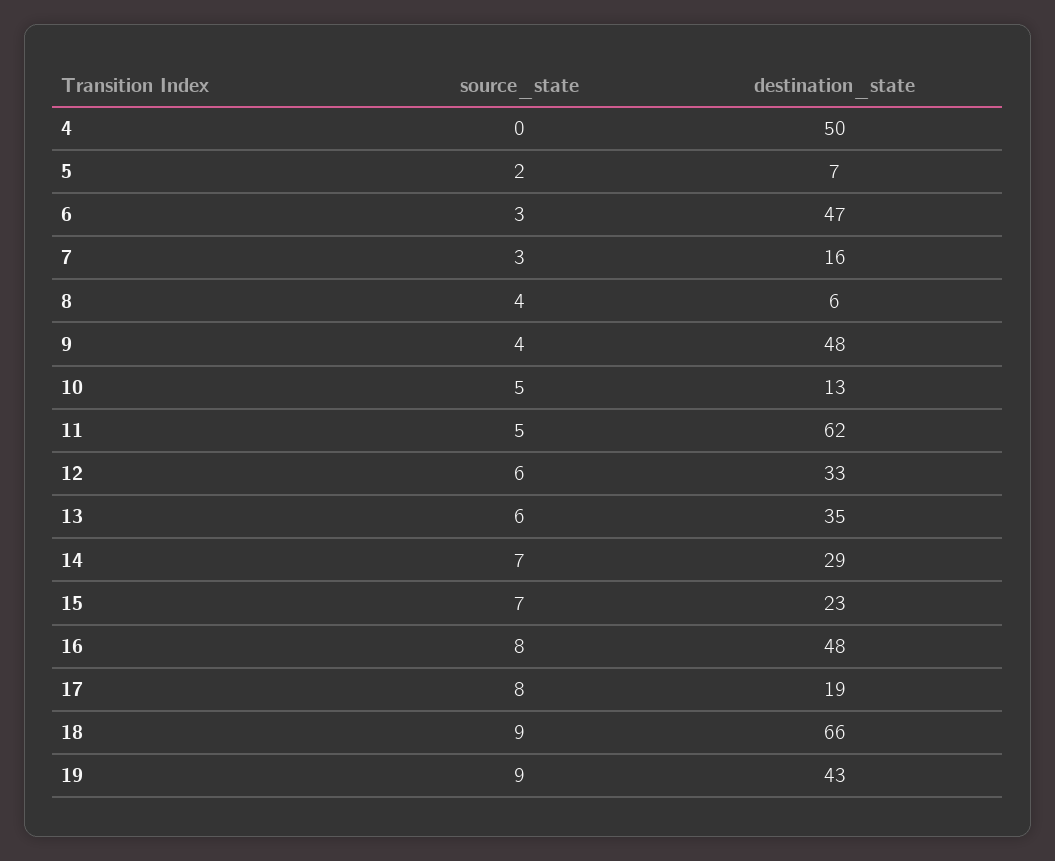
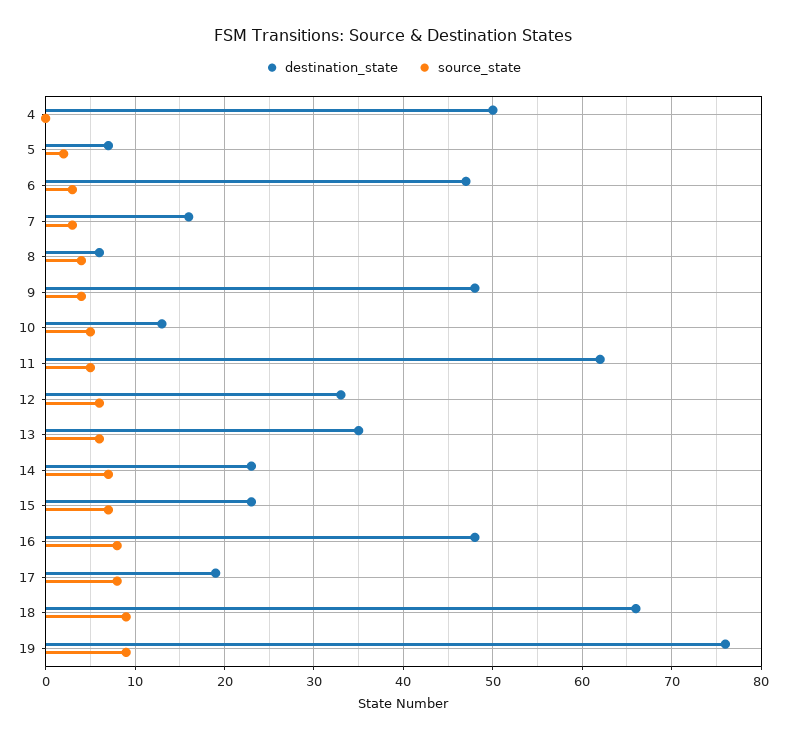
destination_state, 14: 29 -> 23
destination_state, 19: 43 -> 76

